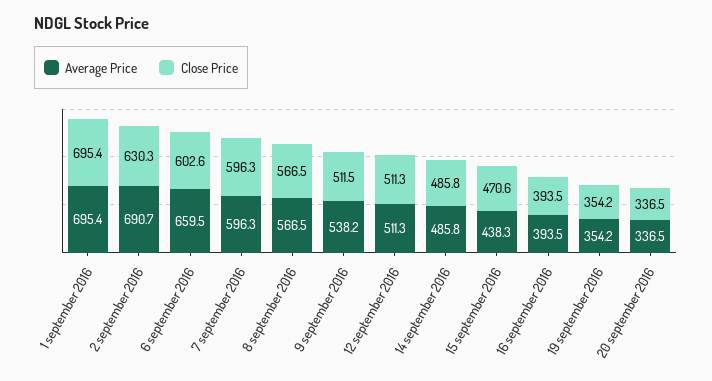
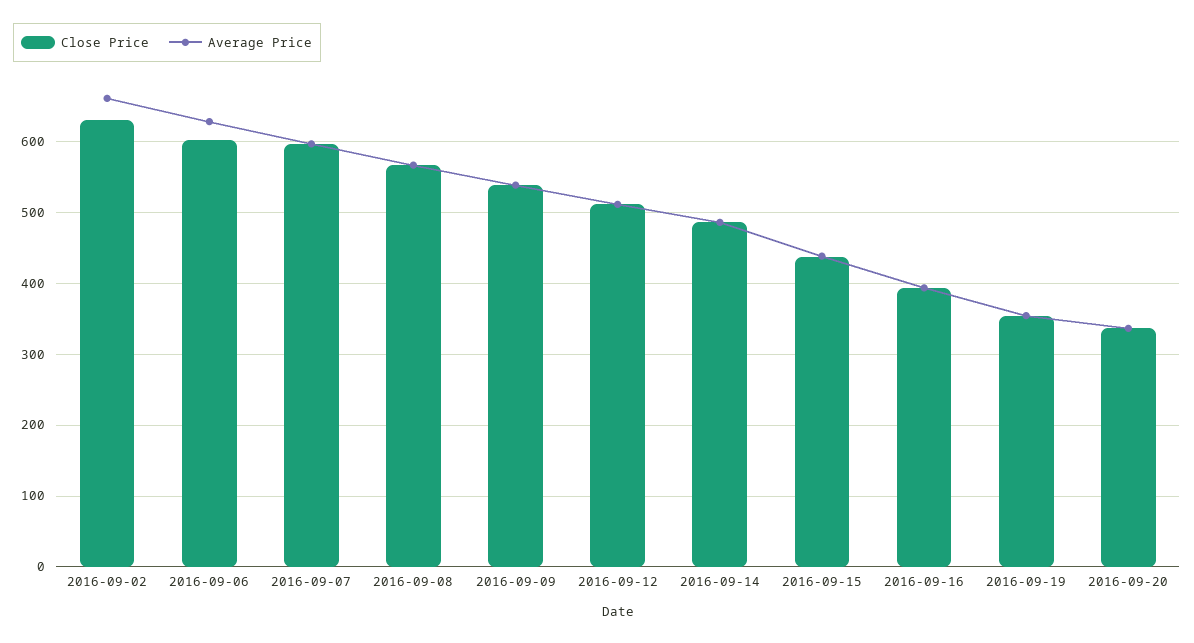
Average Price, 1 september 2016: 695.4 -> none
Close Price, 1 september 2016: 695.4 -> none
Average Price, 2 september 2016: 690.7 -> 660
Average Price, 6 september 2016: 659.5 -> 630
Close Price, 9 september 2016: 511.5 -> 540
Close Price, 15 september 2016: 470.6 -> 440

